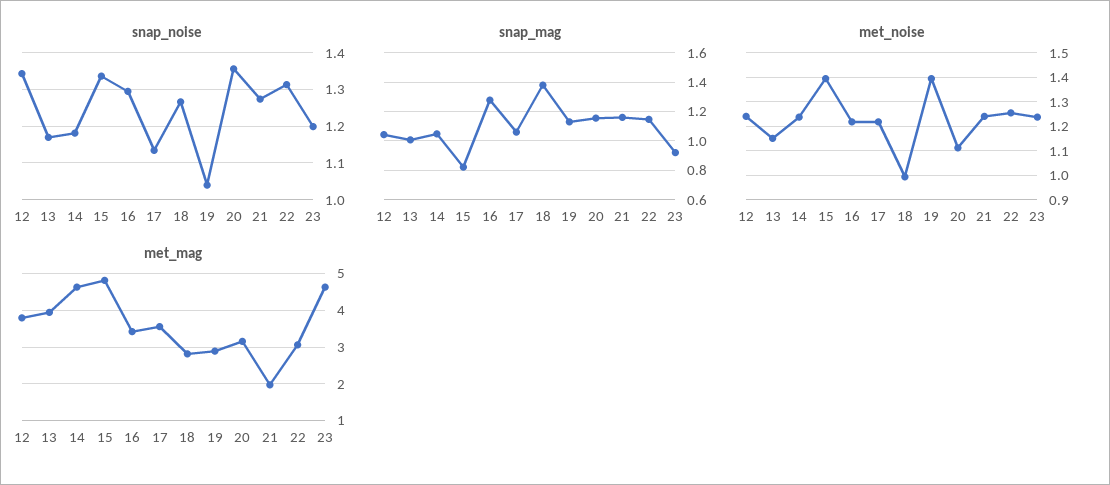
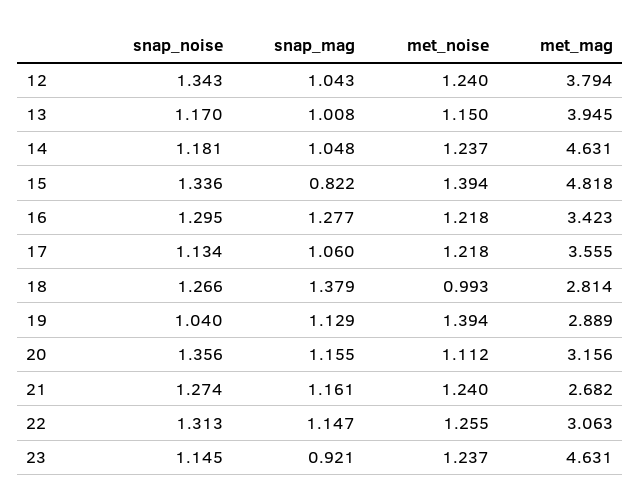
snap_noise, 23: 1.2 -> 1.145
met_mag, 21: 2 -> 2.682

